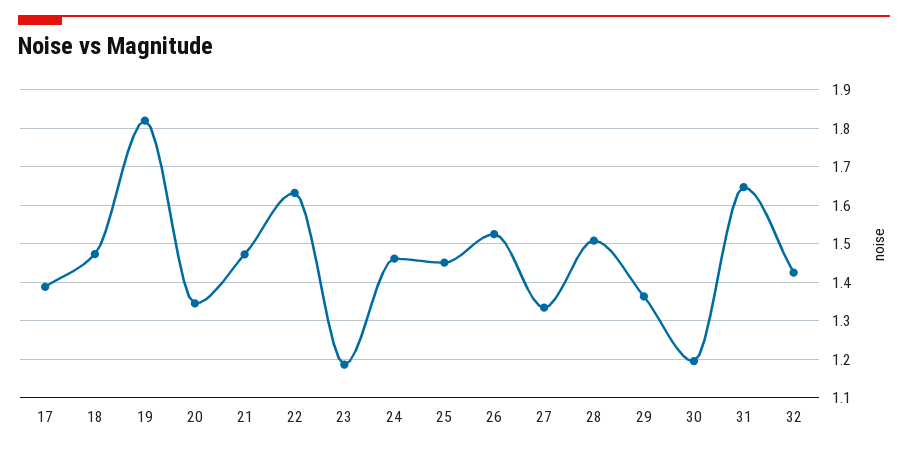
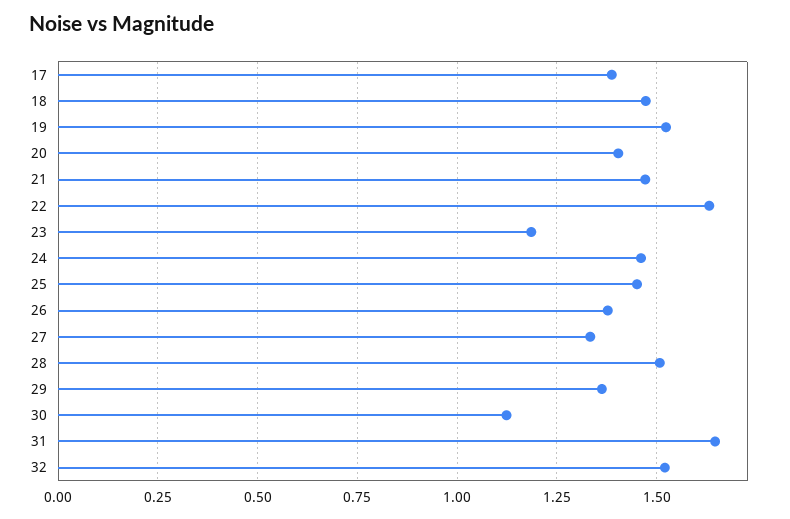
19: 1.82 -> 1.525
20: 1.34 -> 1.4
26: 1.52 -> 1.375
30: 1.2 -> 1.125
32: 1.42 -> 1.525

